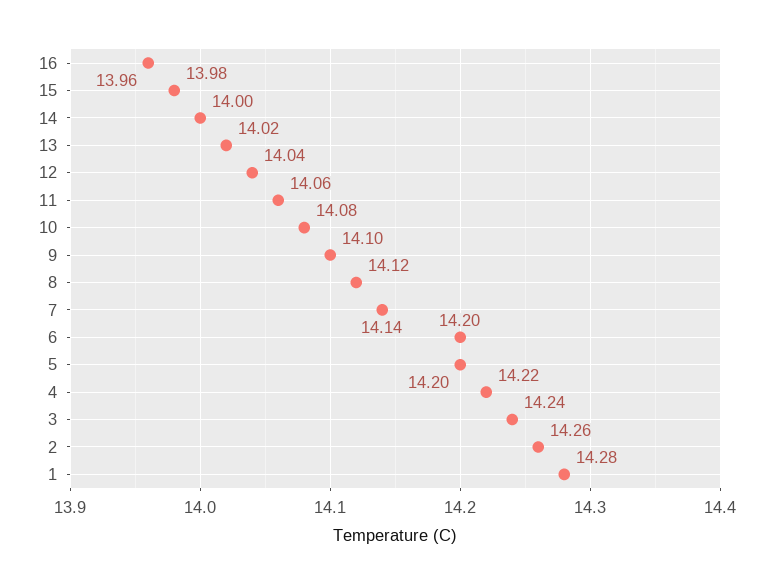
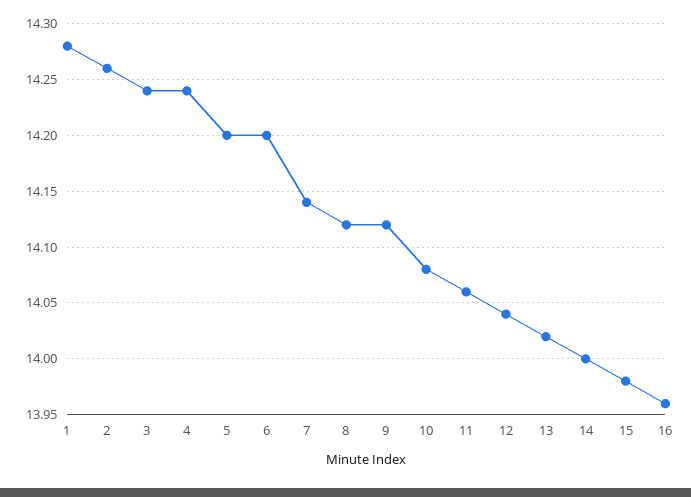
9: 14.1 -> 14.12
4: 14.22 -> 14.24

